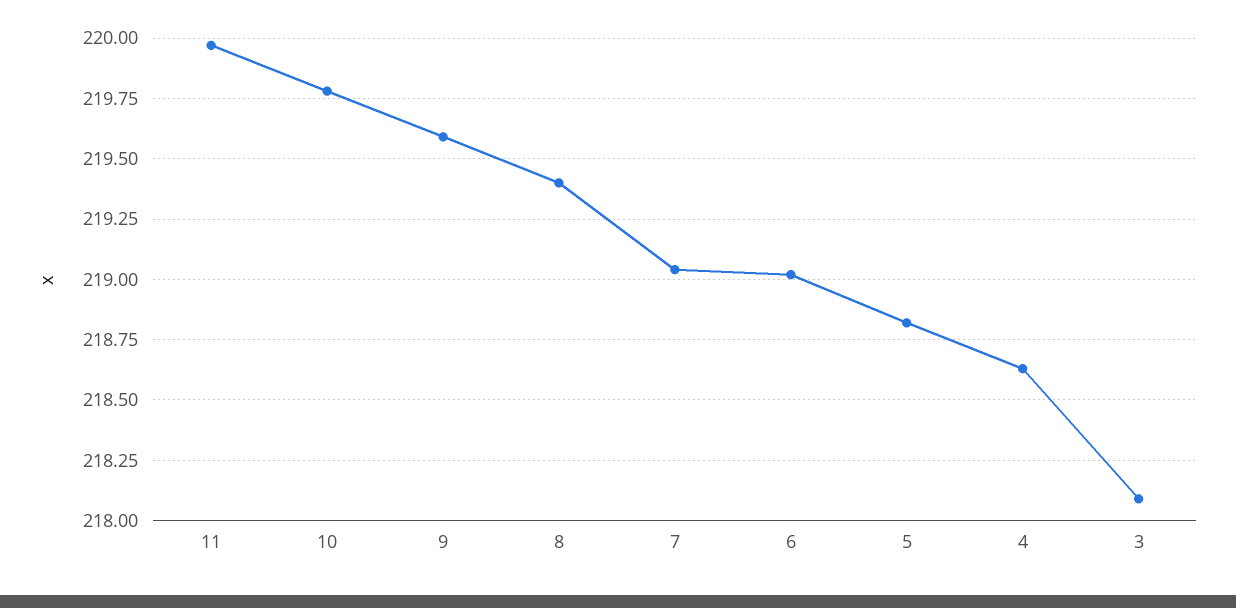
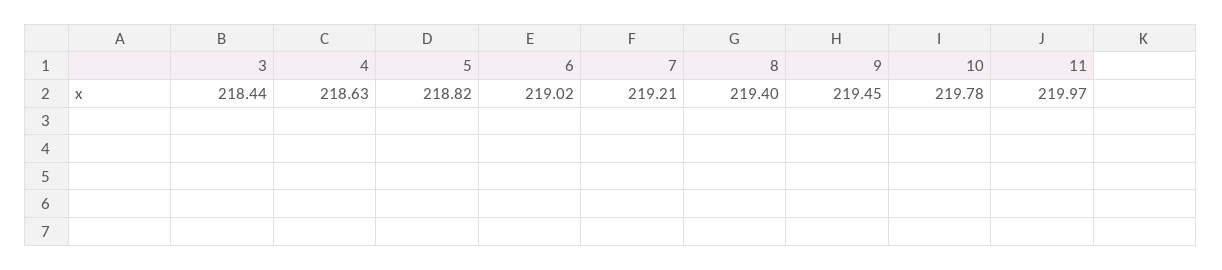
9: 219.6 -> 219.45
7: 219.05 -> 219.21
3: 218.1 -> 218.44

